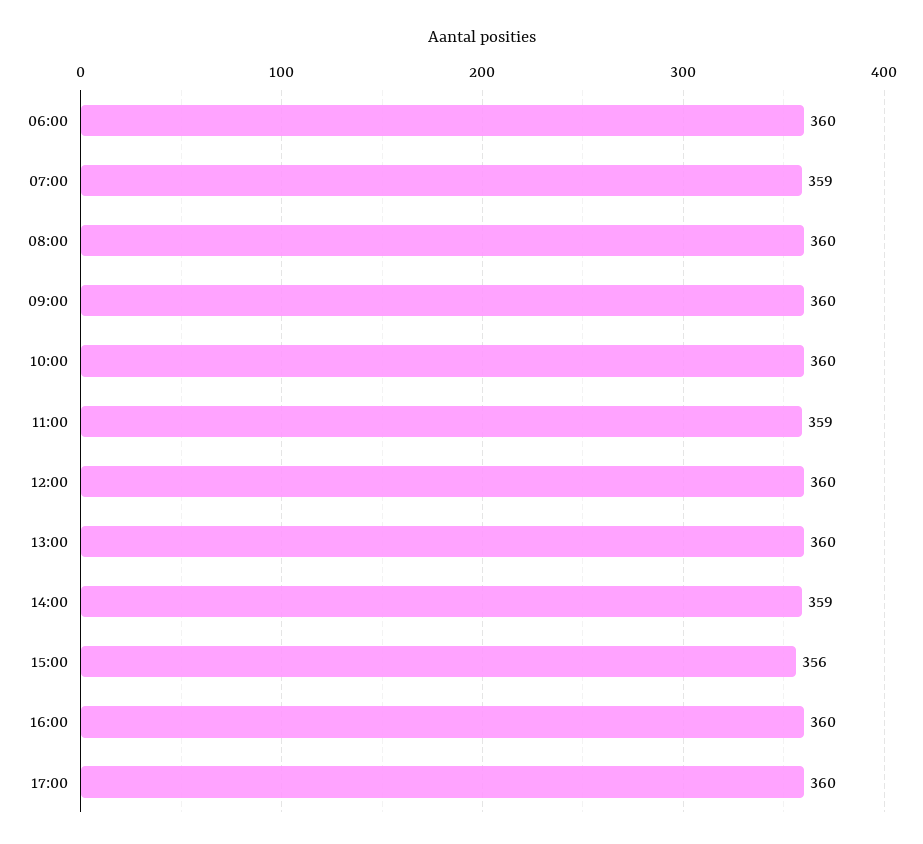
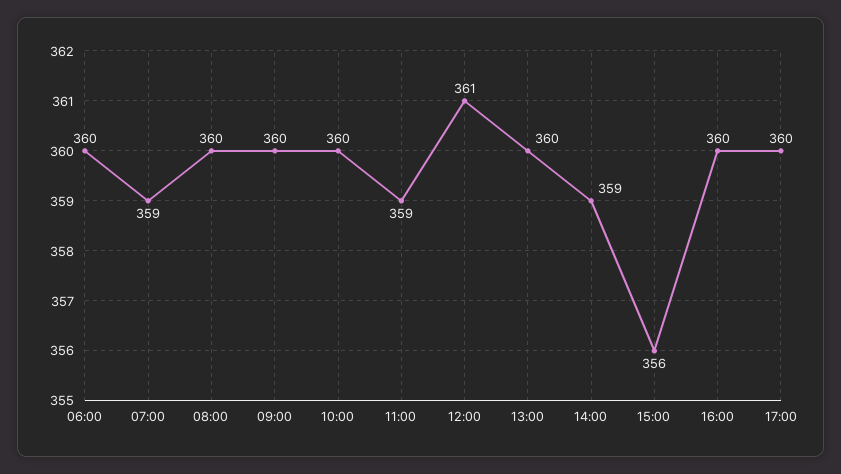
12:00: 360 -> 361

